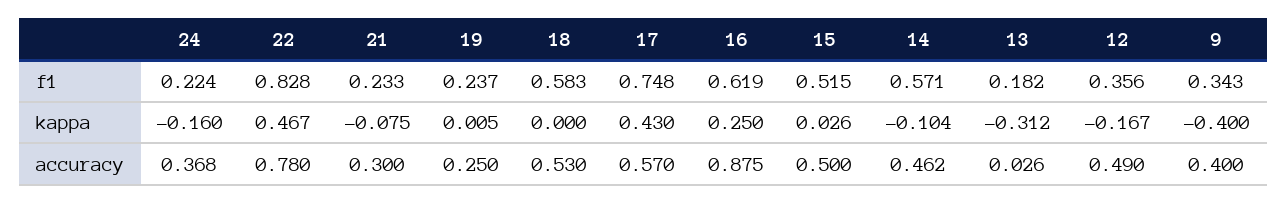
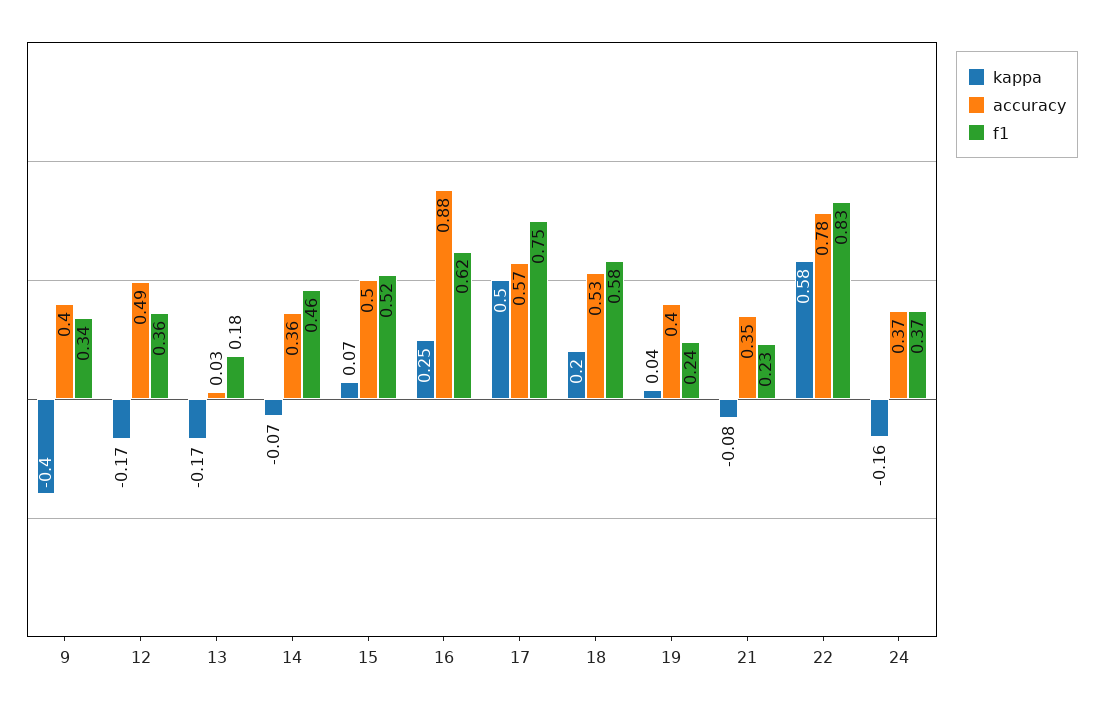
f1, 24: 0.224 -> 0.37
f1, 14: 0.571 -> 0.46
kappa, 22: 0.467 -> 0.58
kappa, 19: 0.005 -> 0.04
kappa, 18: 0 -> 0.2
kappa, 17: 0.43 -> 0.5
kappa, 15: 0.026 -> 0.07
kappa, 14: -0.104 -> -0.07
kappa, 13: -0.312 -> -0.17
accuracy, 21: 0.3 -> 0.35
accuracy, 19: 0.25 -> 0.4
accuracy, 14: 0.462 -> 0.36

